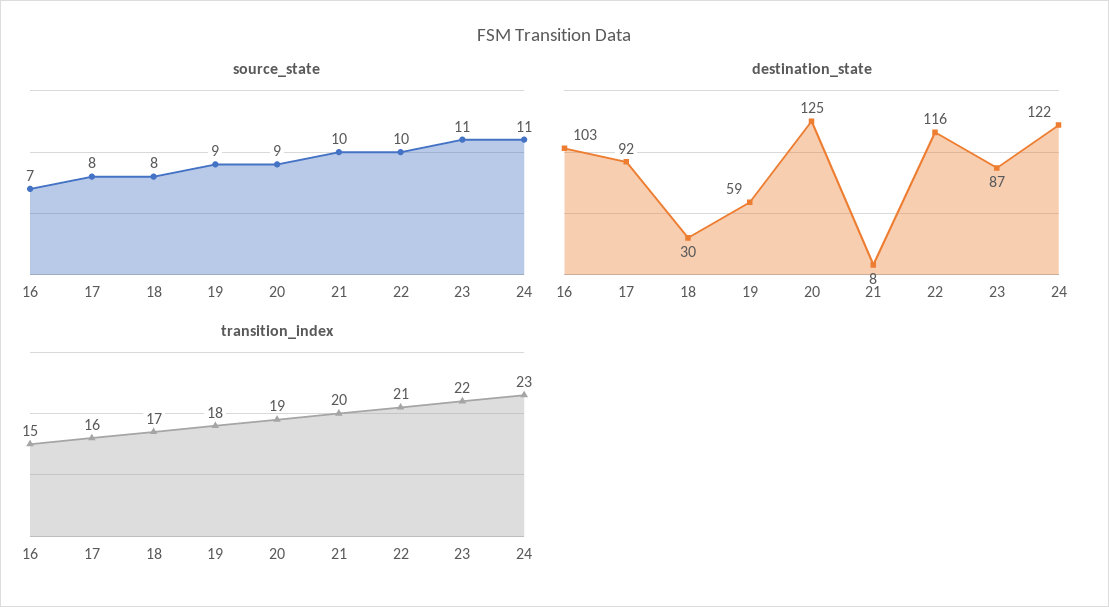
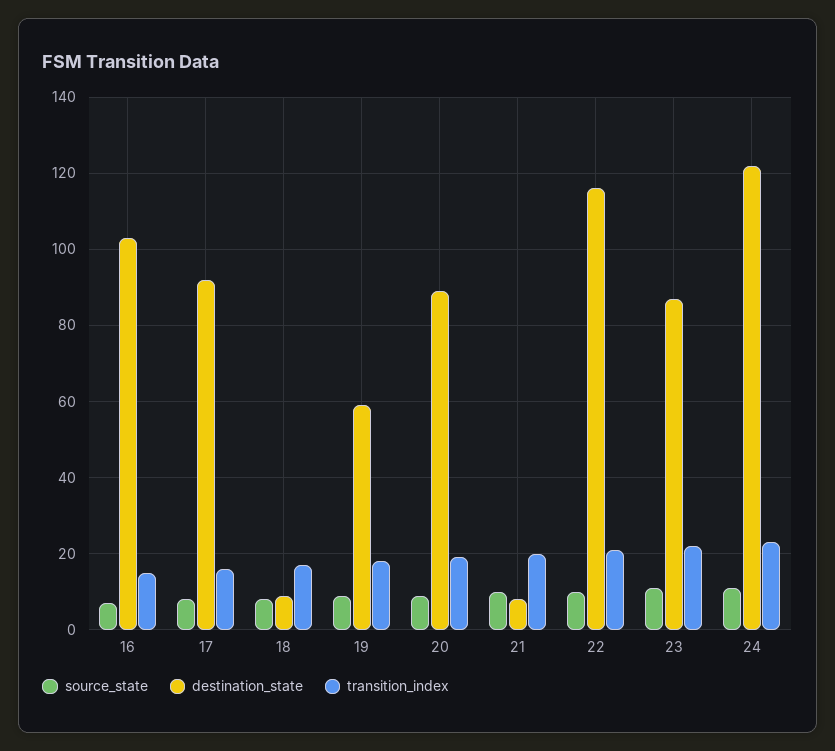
destination_state, 18: 30 -> 10
destination_state, 20: 125 -> 90

